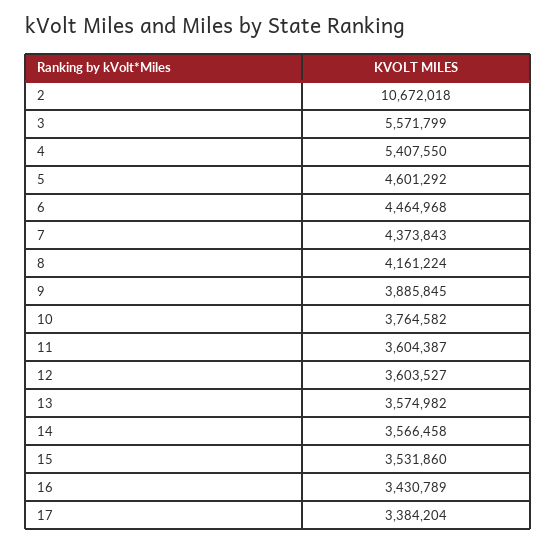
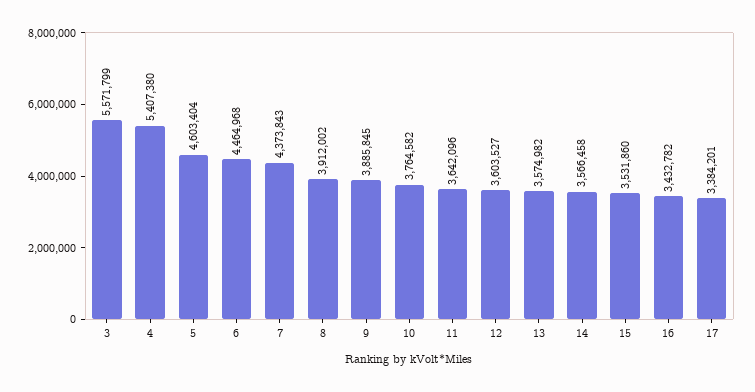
2: 10672018 -> none
4: 5407550 -> 5407380
5: 4601292 -> 4603404
8: 4161224 -> 3912002
11: 3604387 -> 3642096
16: 3430789 -> 3432782
17: 3384204 -> 3384201

